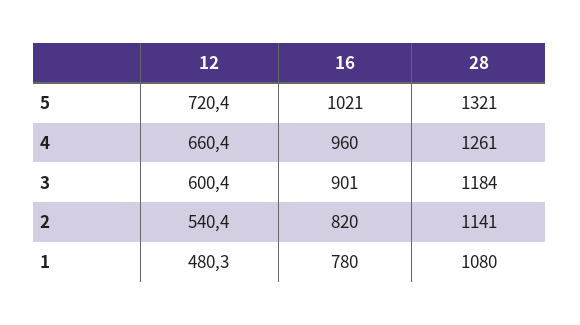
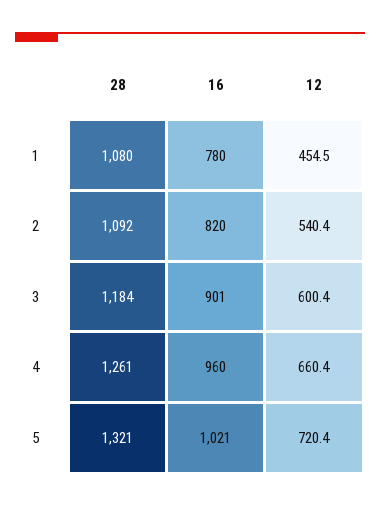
28, 2: 1141 -> 1092
12, 1: 480.3 -> 454.5

